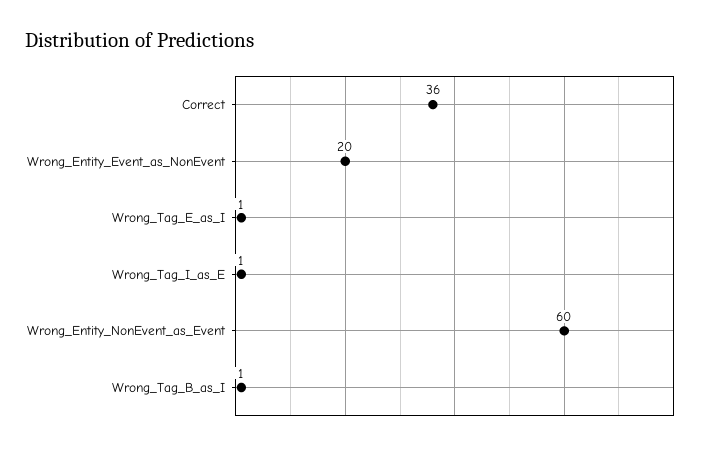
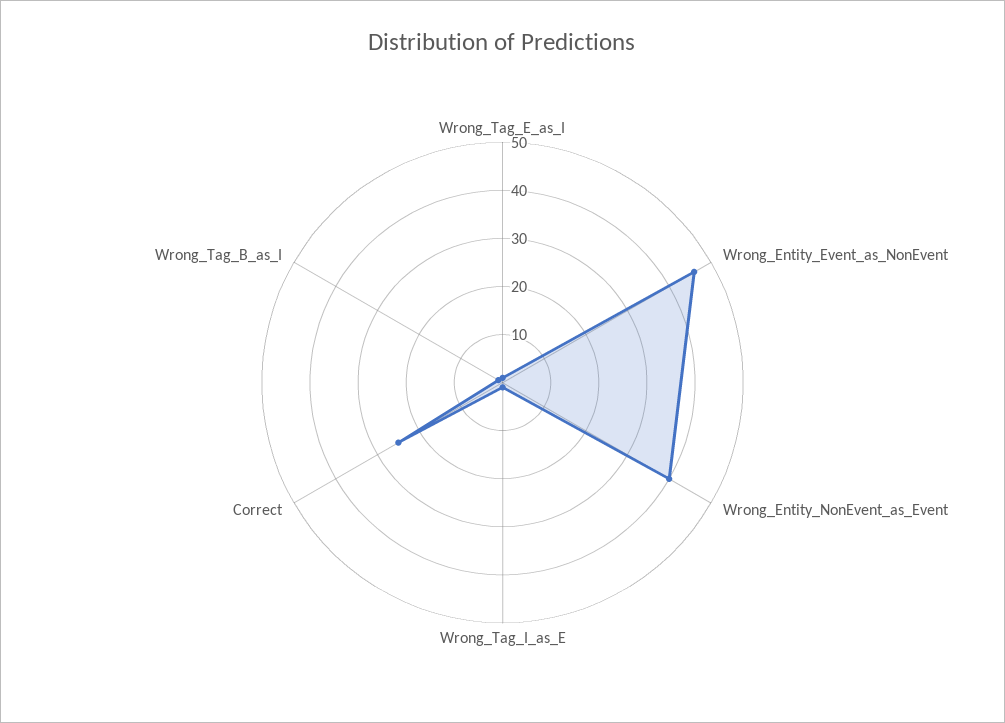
Correct: 36 -> 25
Wrong_Entity_Event_as_NonEvent: 20 -> 45
Wrong_Entity_NonEvent_as_Event: 60 -> 40

